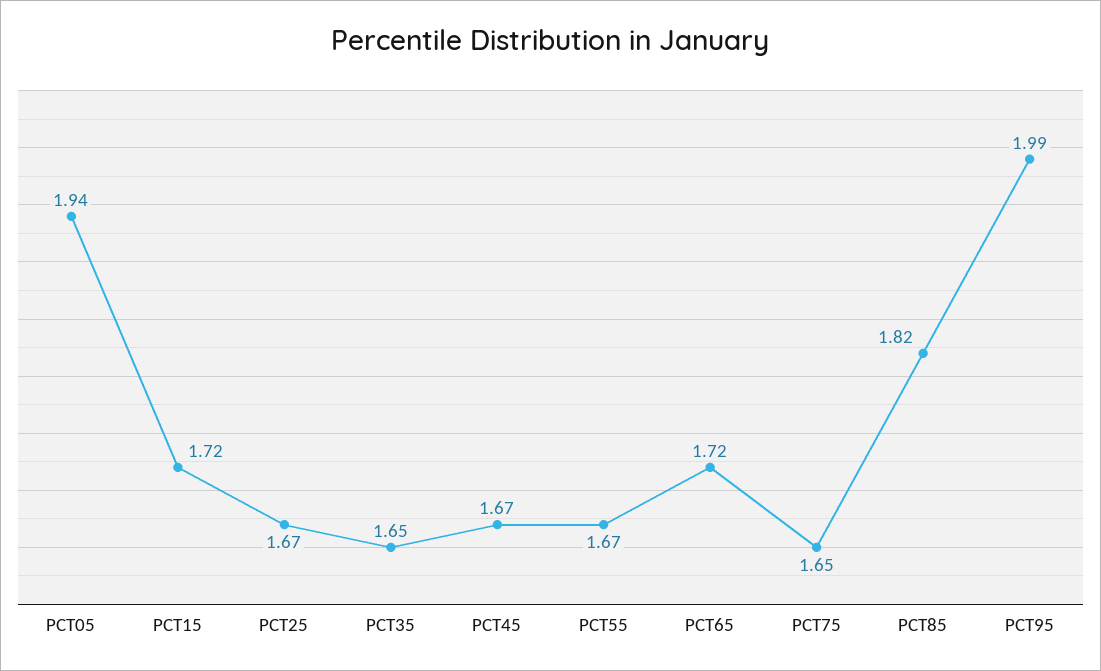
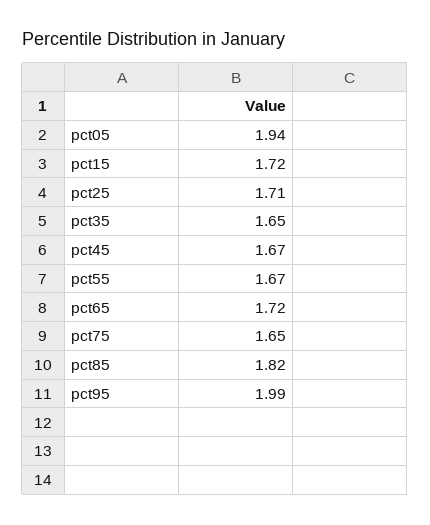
PCT25: 1.67 -> 1.71

